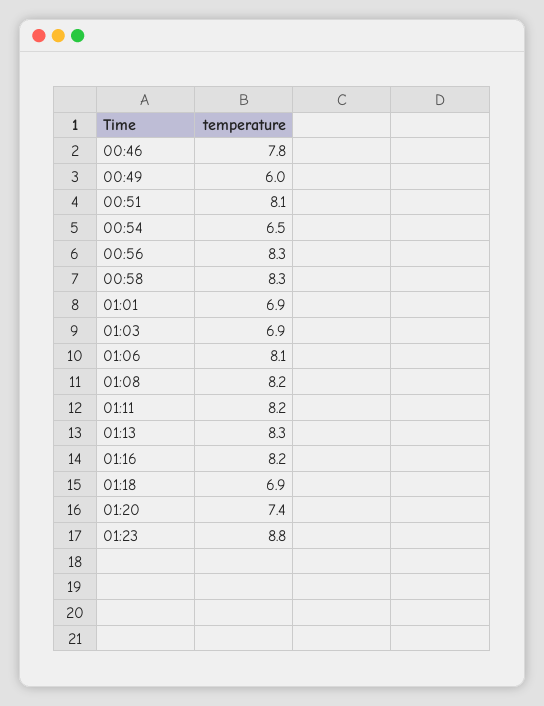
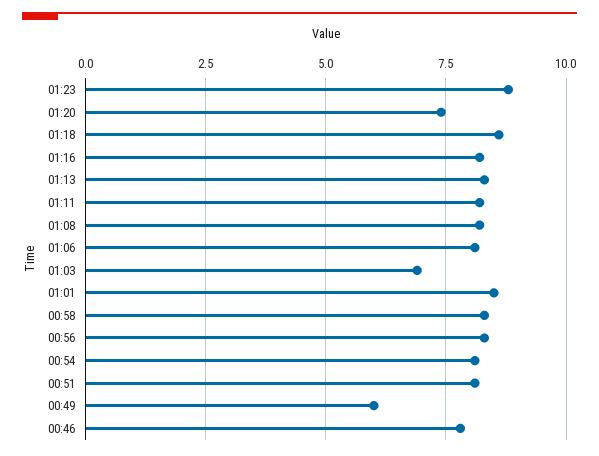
00:54: 6.5 -> 8
01:01: 6.9 -> 8.5
01:18: 6.9 -> 8.5

